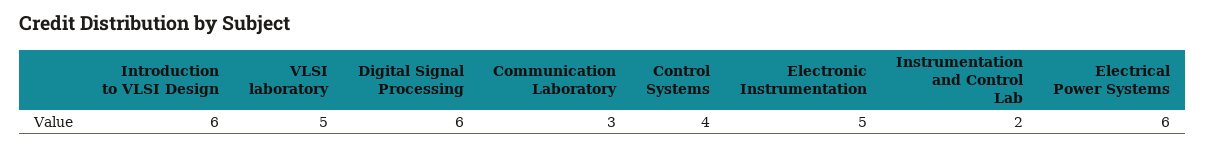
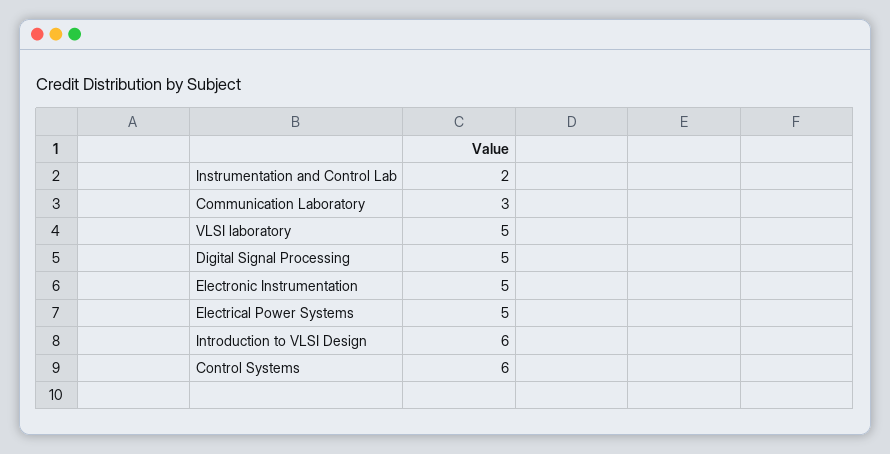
Digital Signal Processing: 6 -> 5
Control Systems: 4 -> 6
Electrical Power Systems: 6 -> 5

